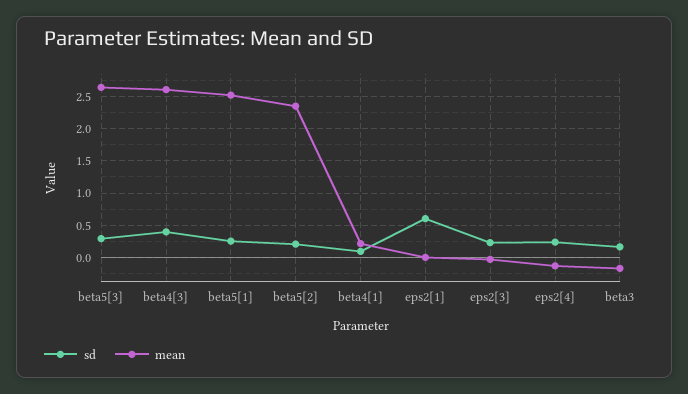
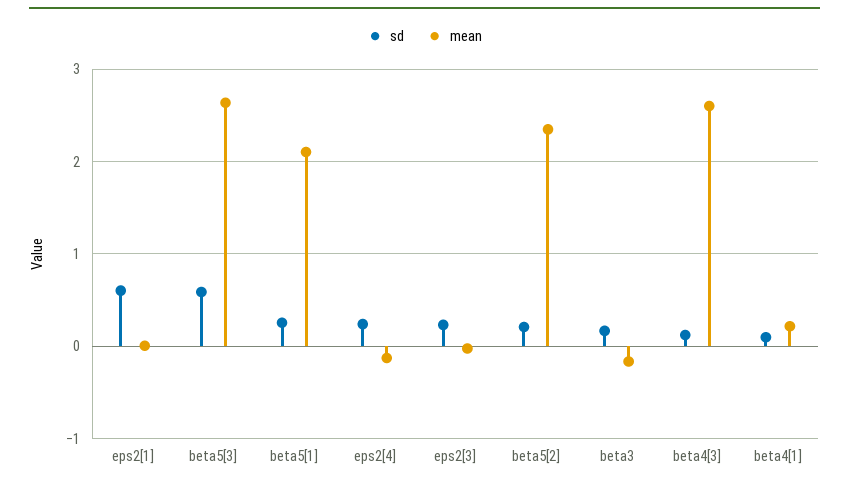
sd, beta5[3]: 0.3 -> 0.6
sd, beta4[3]: 0.4 -> 0.1
mean, beta5[1]: 2.5 -> 2.1

